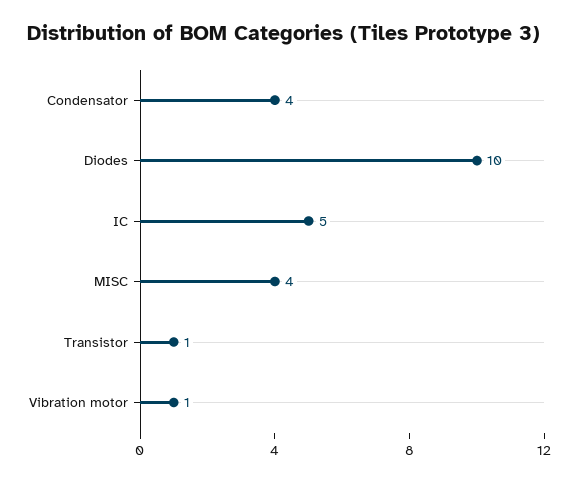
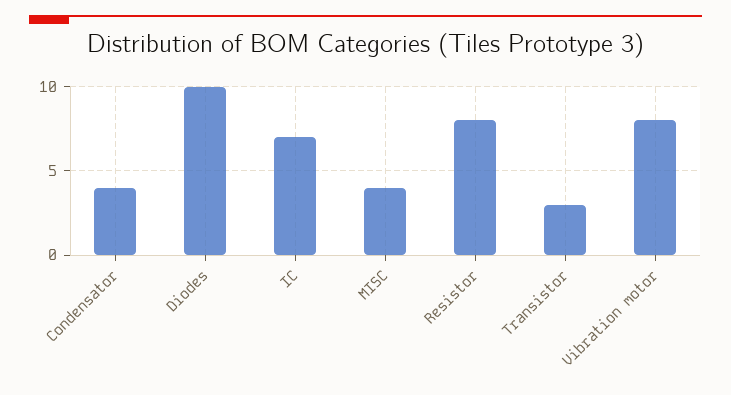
IC: 5 -> 7
Transistor: 1 -> 3
Vibration motor: 1 -> 8
Resistor: none -> 8

